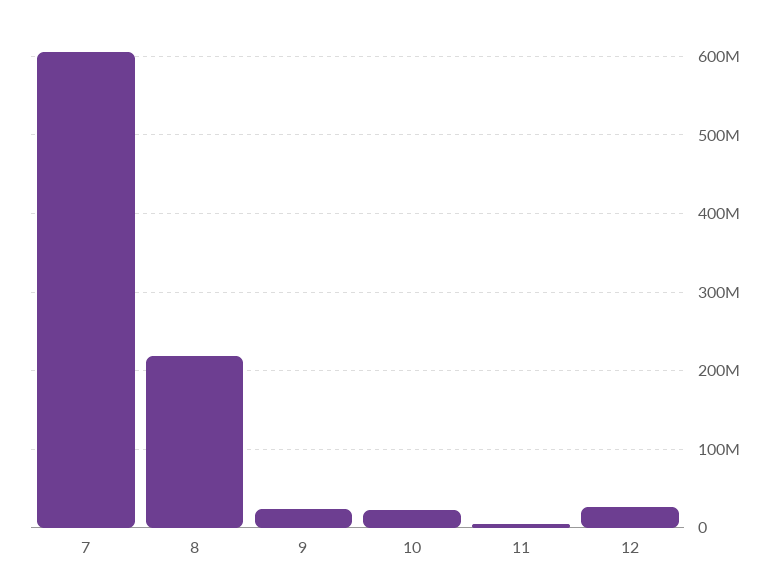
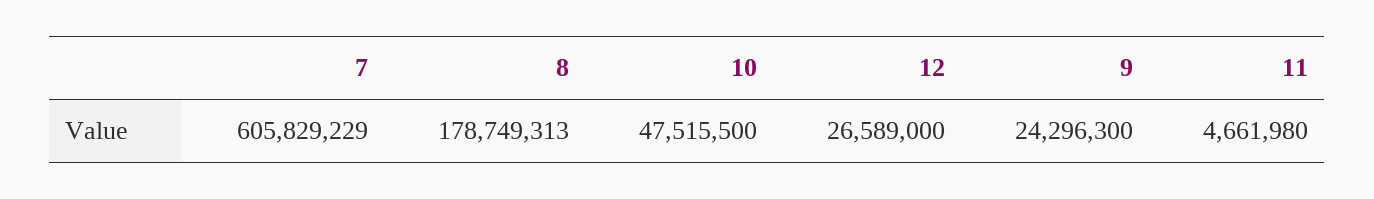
8: 220000000 -> 178749313
10: 20000000 -> 47515500

